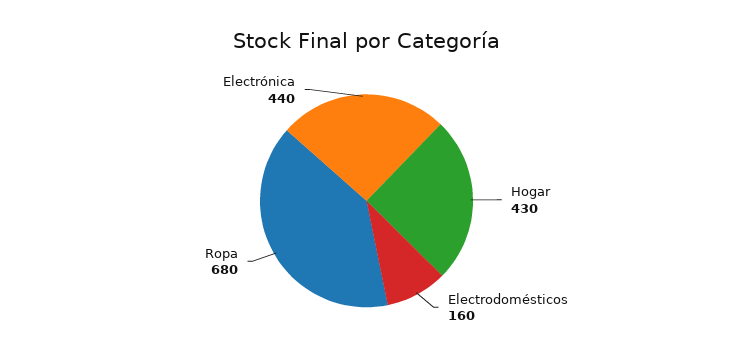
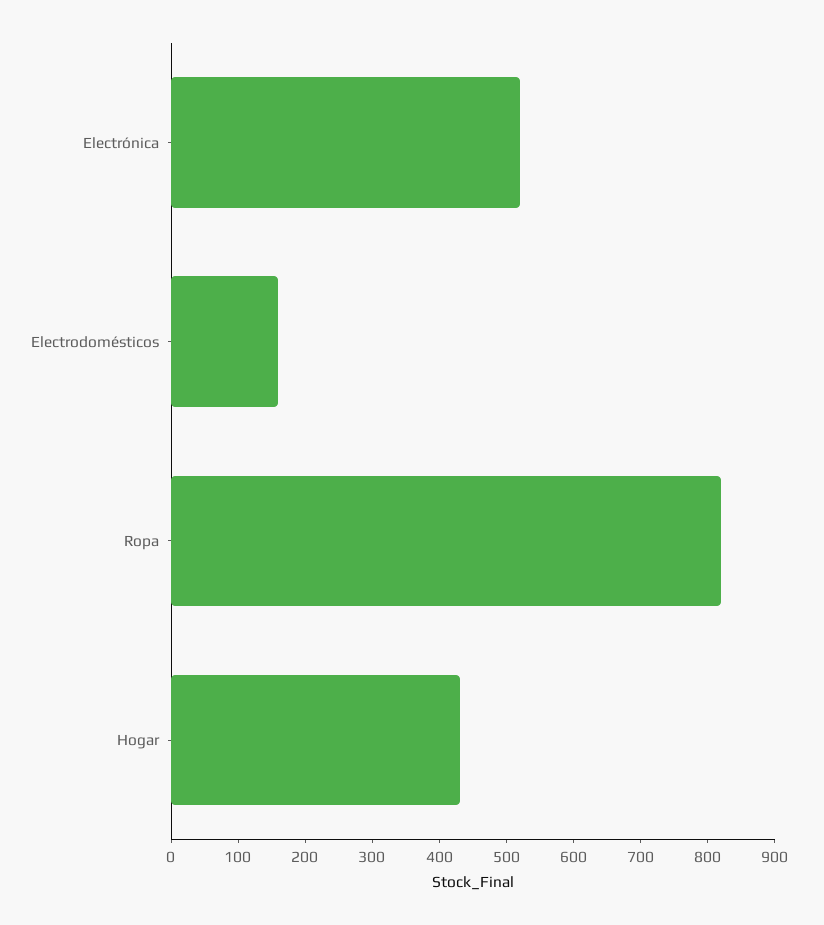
Ropa: 680 -> 820
Electrónica: 440 -> 520

